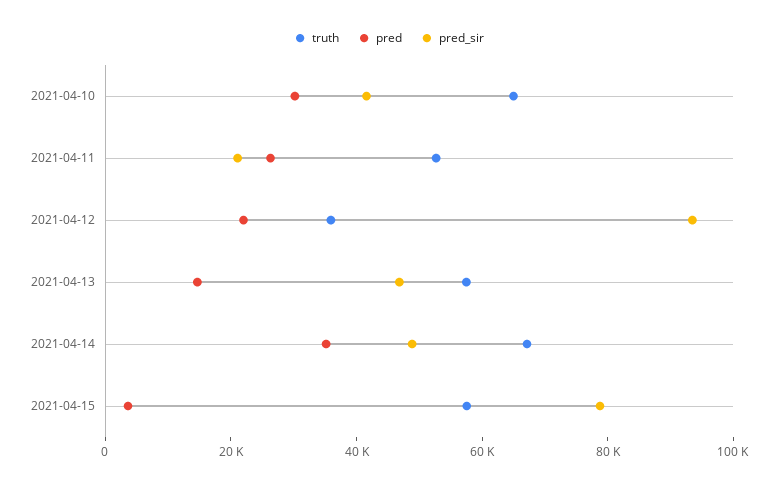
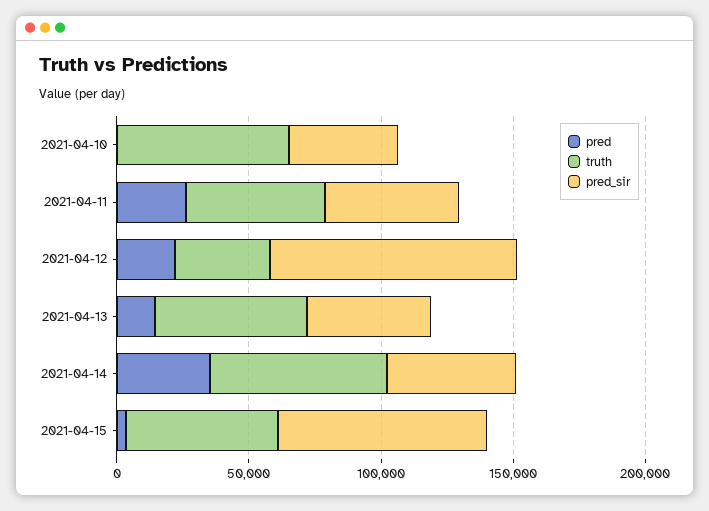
pred, 2021-04-10: 30000 -> 0
pred_sir, 2021-04-11: 20000 -> 50000

